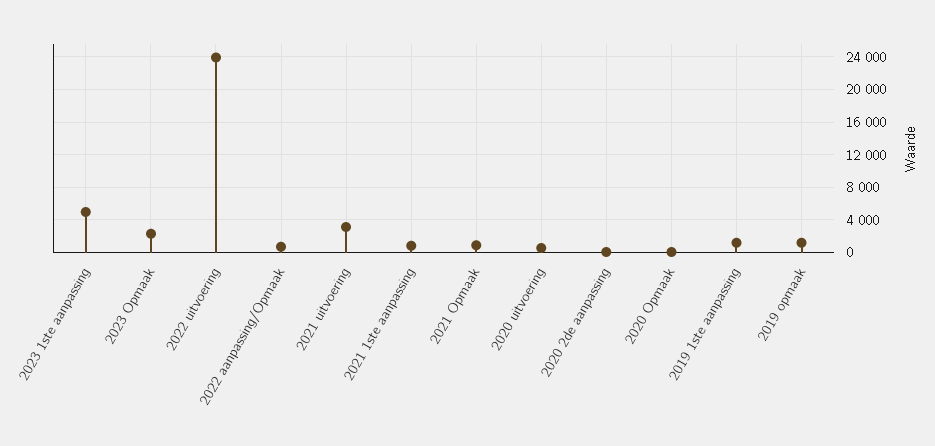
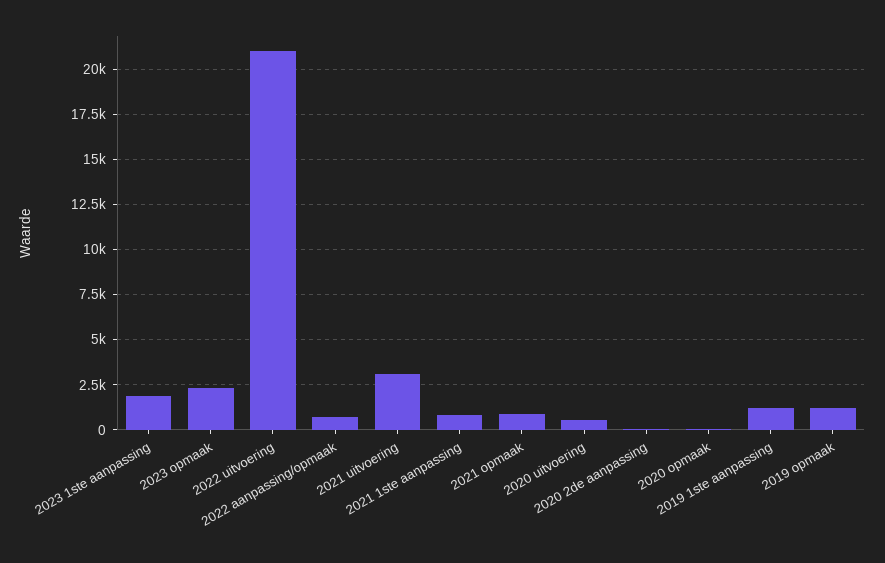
2023 1ste aanpassing: 5000 -> 2000
2022 uitvoering: 24000 -> 21000

